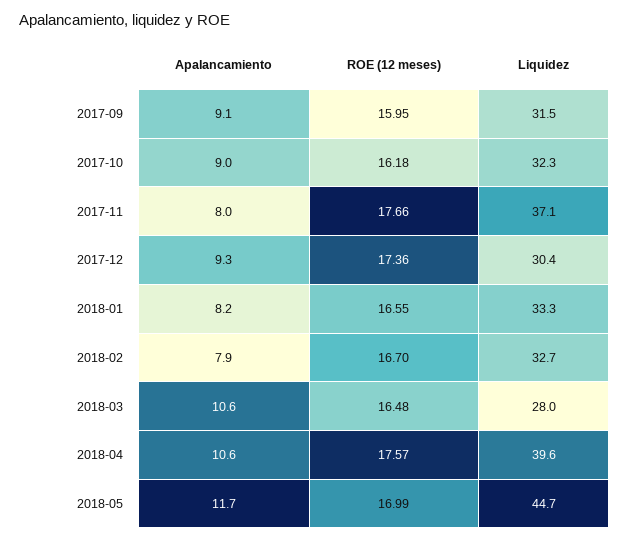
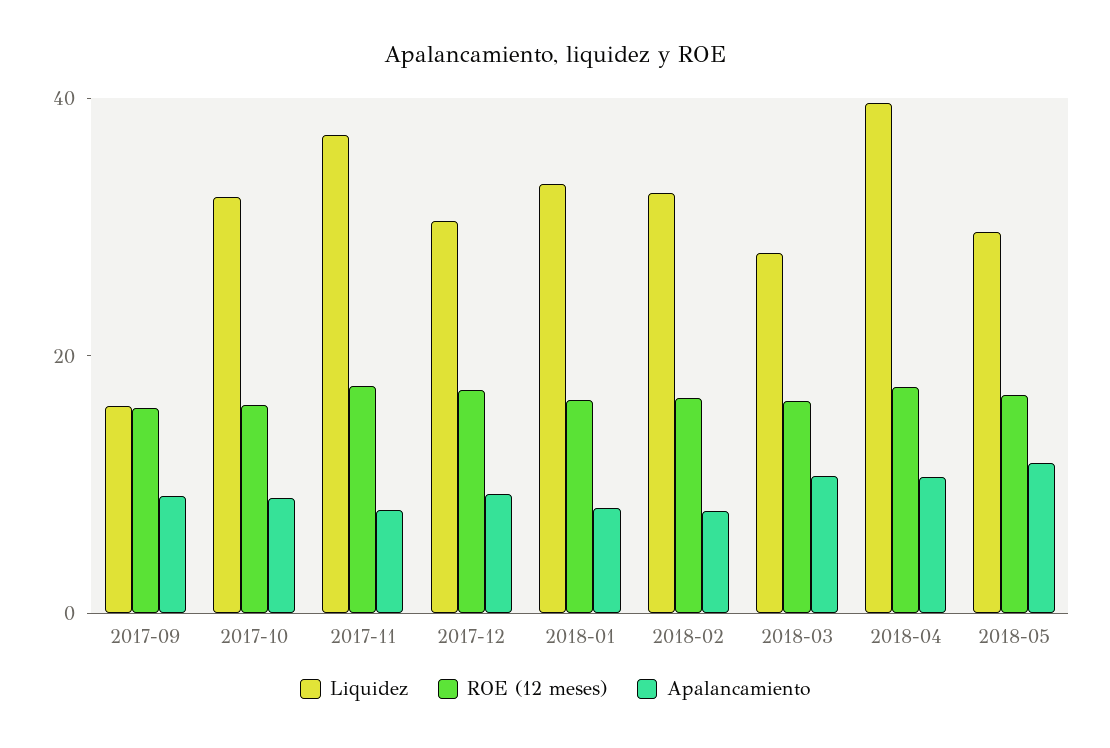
Liquidez, 2017-09: 31.5 -> 15
Liquidez, 2018-05: 44.7 -> 30

